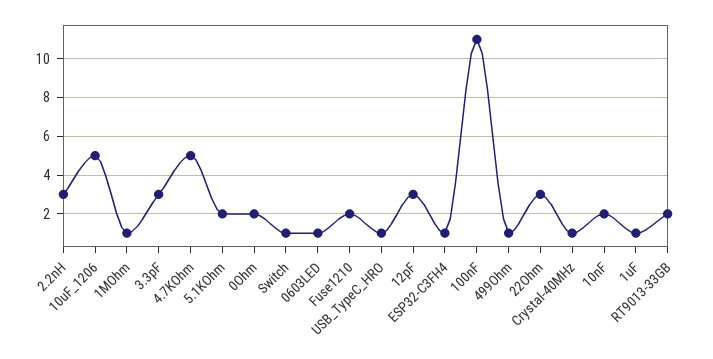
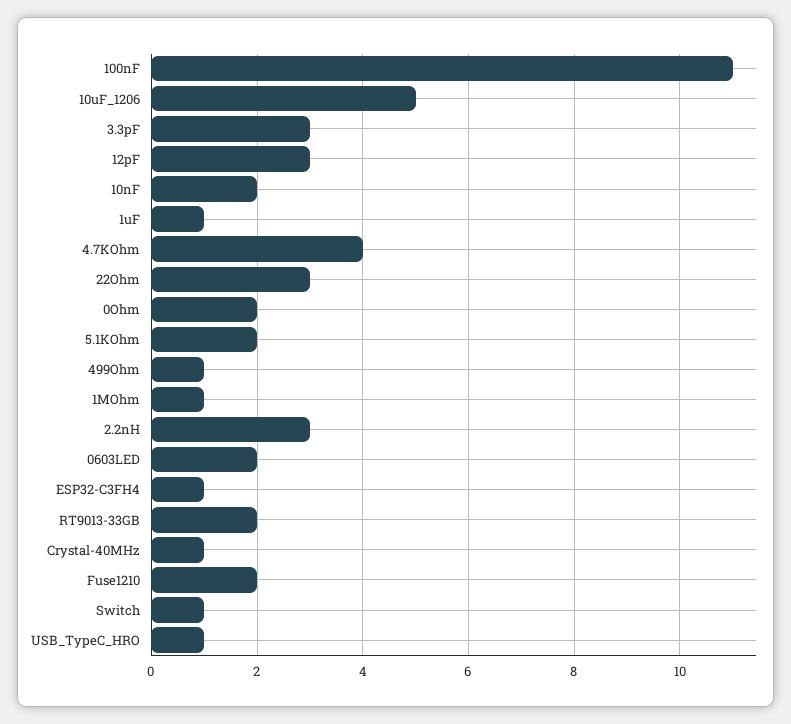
4.7KOhm: 5 -> 4
0603LED: 1 -> 2

